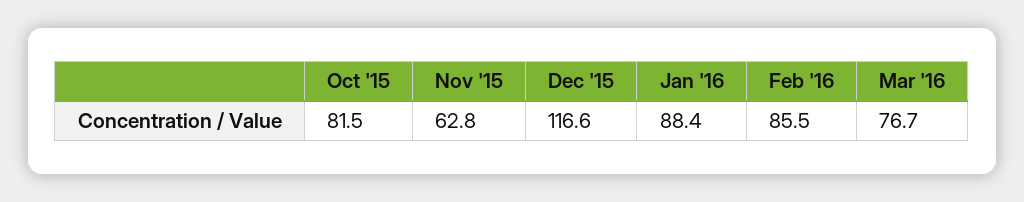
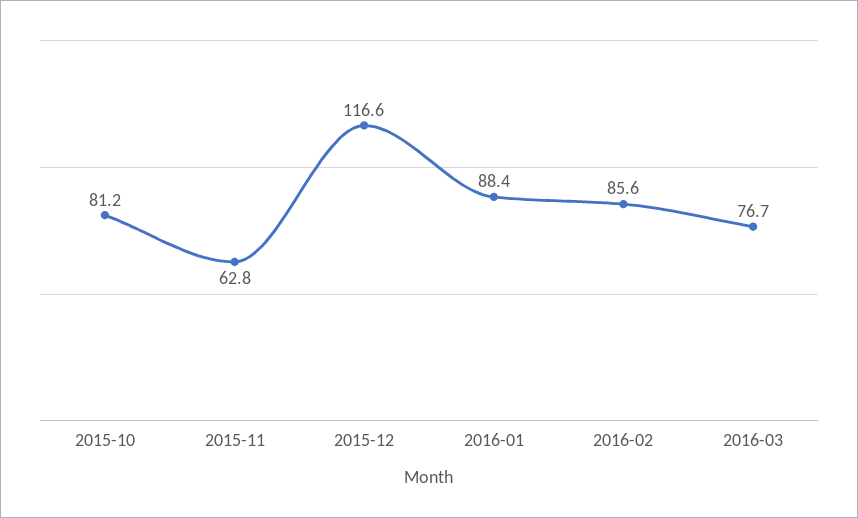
Oct '15: 81.5 -> 81.2
Feb '16: 85.5 -> 85.6

